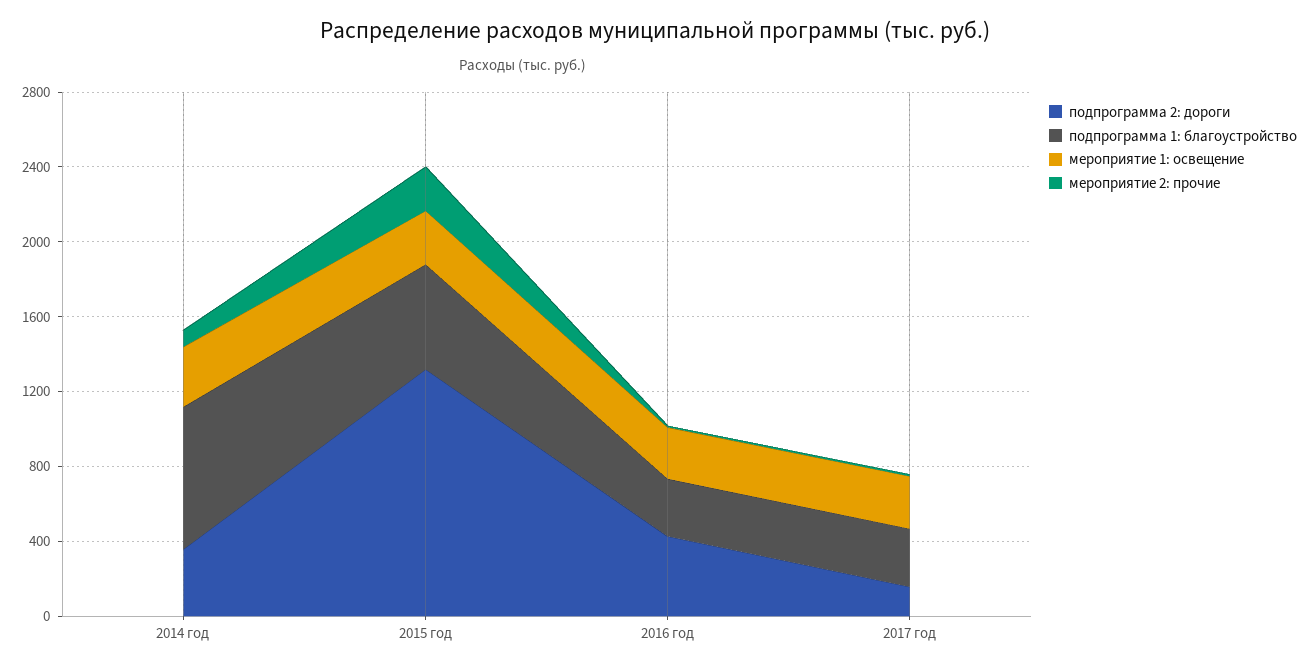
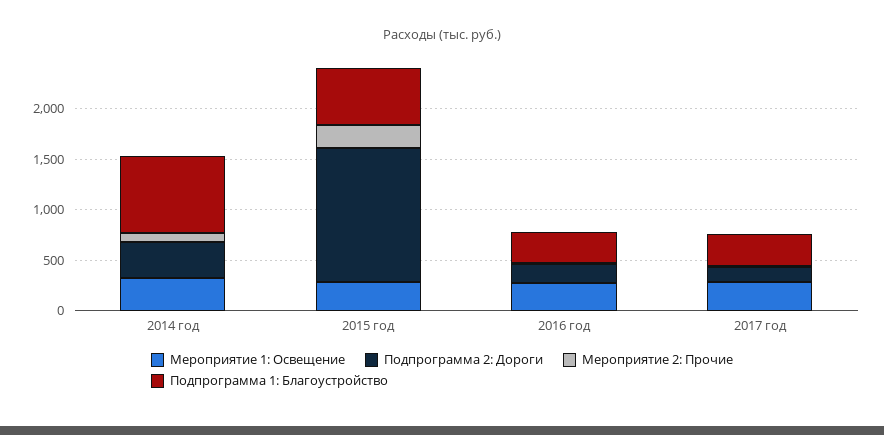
подпрограмма 2: дороги, 2016 год: 400 -> 200

